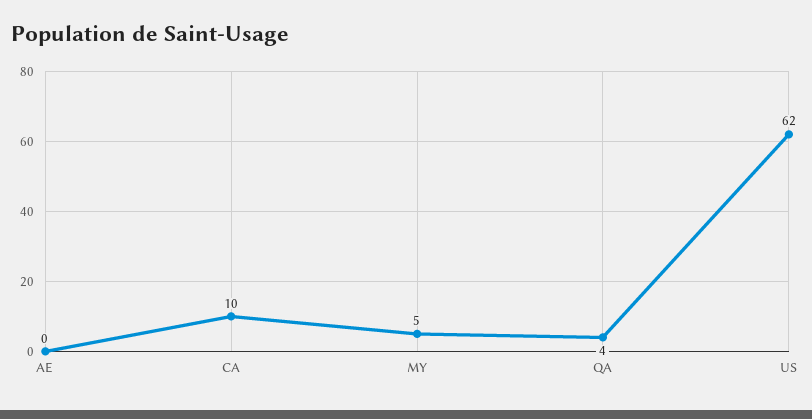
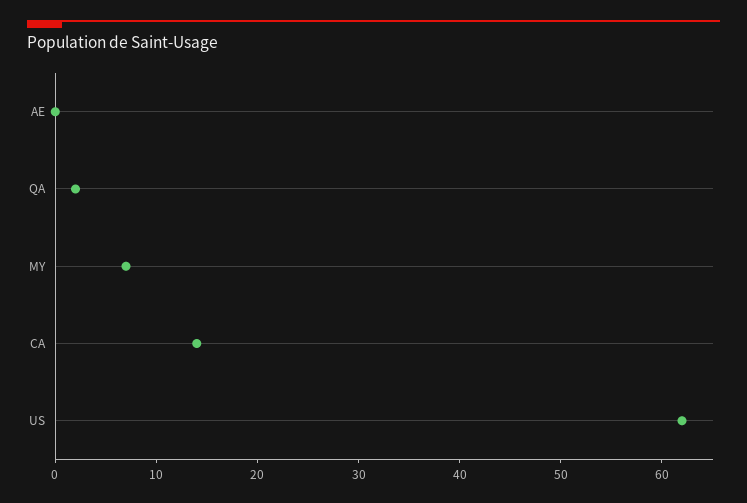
CA: 10 -> 14
MY: 5 -> 7
QA: 4 -> 2

